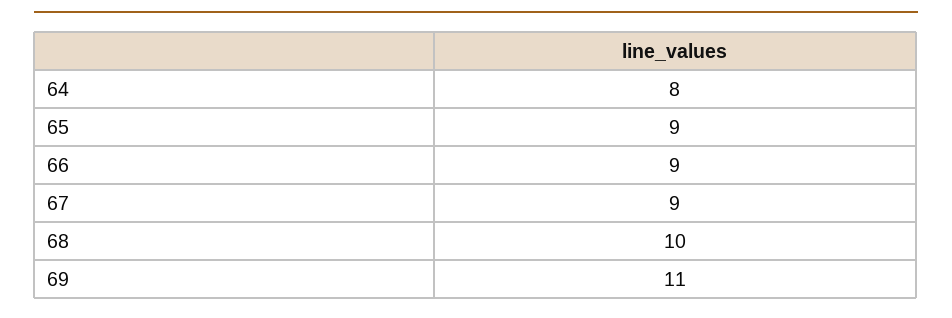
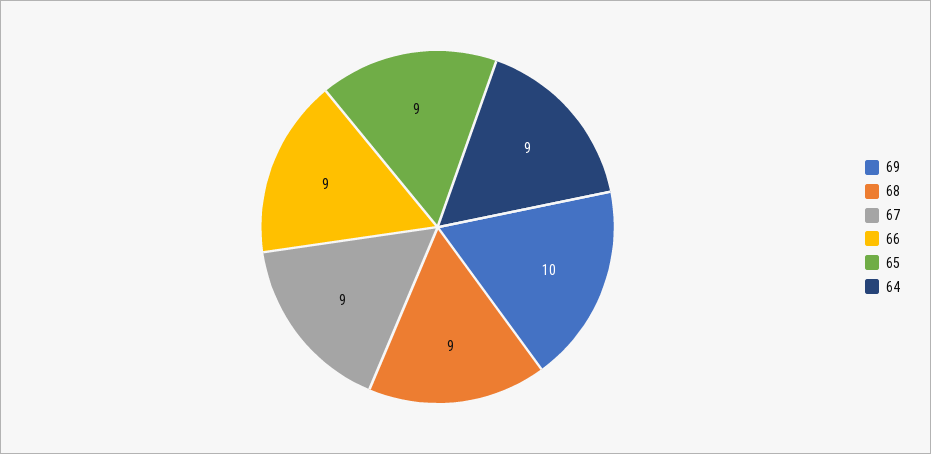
64: 8 -> 9
68: 10 -> 9
69: 11 -> 10

